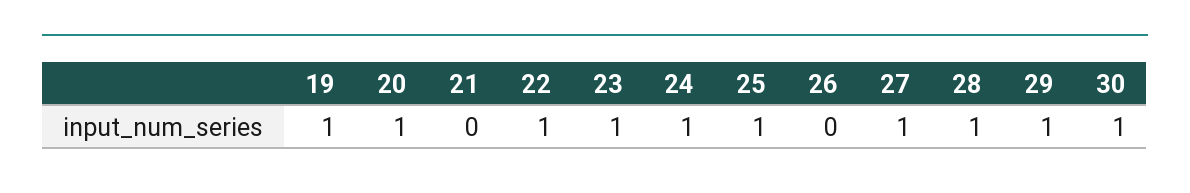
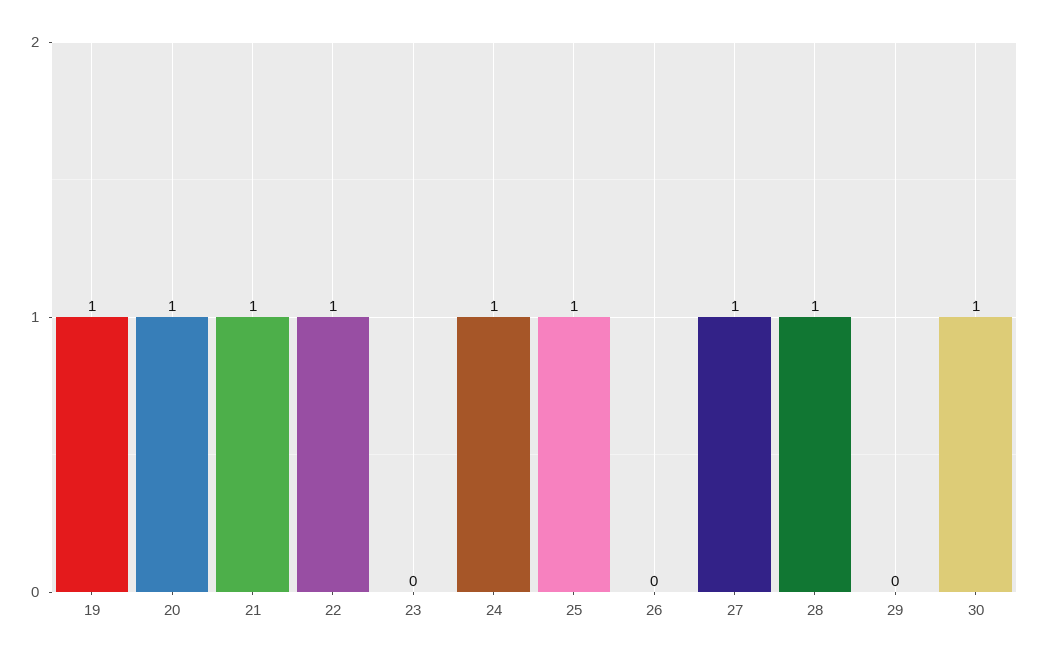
21: 0 -> 1
23: 1 -> 0
29: 1 -> 0

